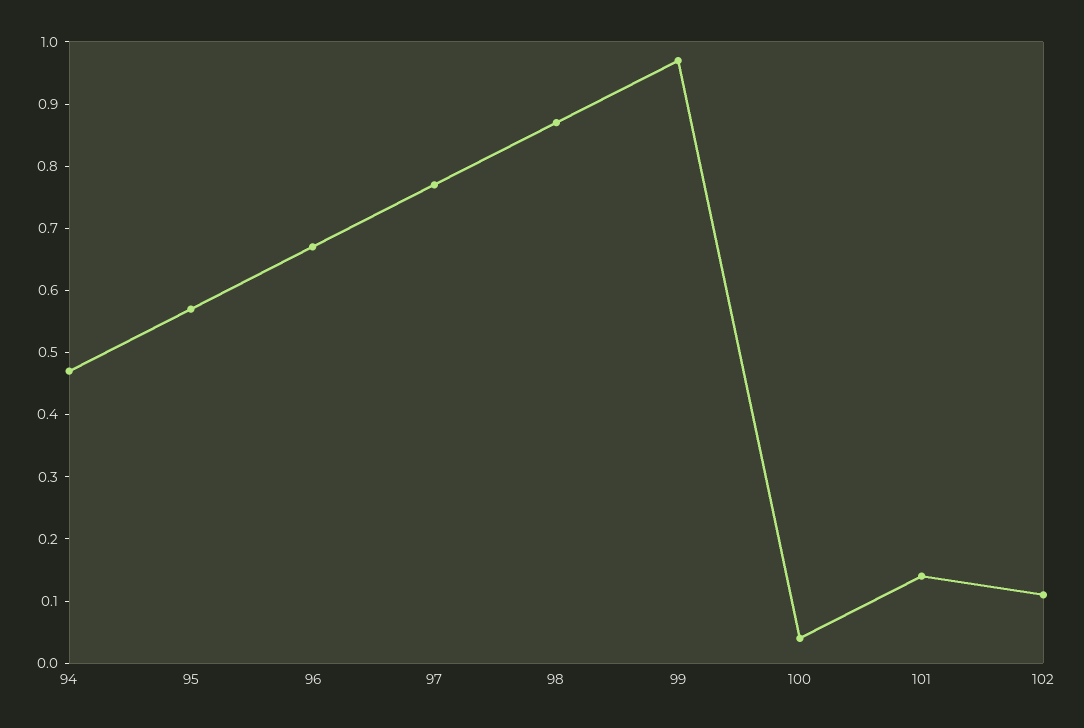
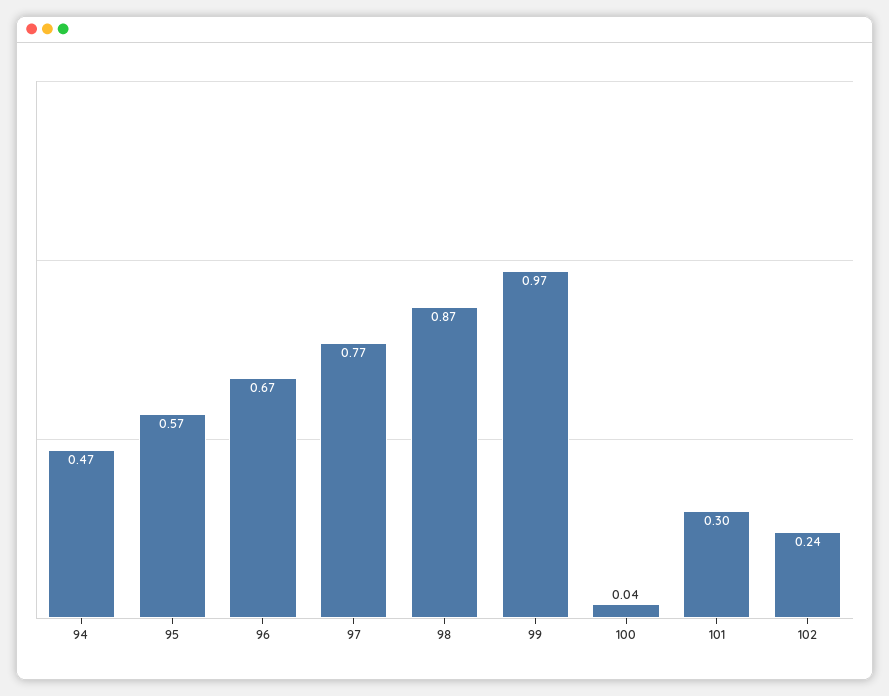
101: 0.15 -> 0.3
102: 0.1 -> 0.24

